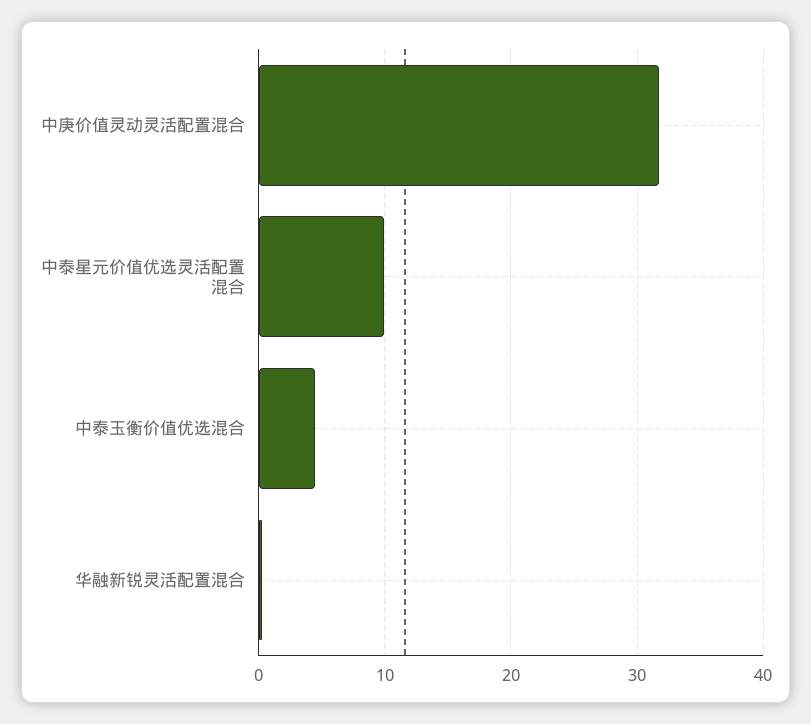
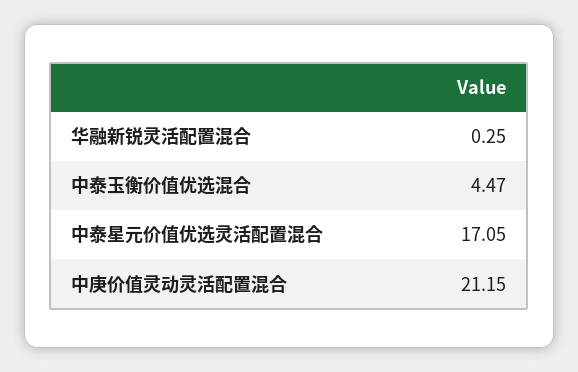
中庚价值灵动灵活配置混合: 32 -> 21.15
中泰星元价值优选灵活配置混合: 10 -> 17.05

